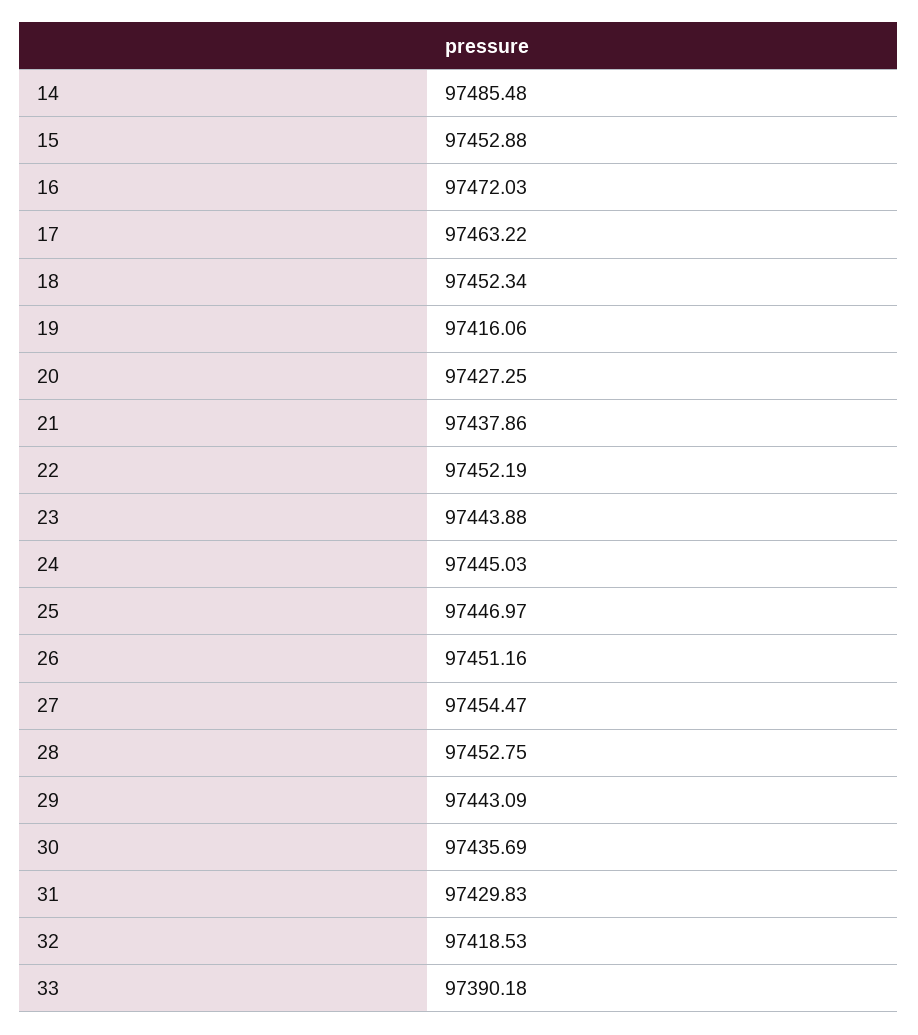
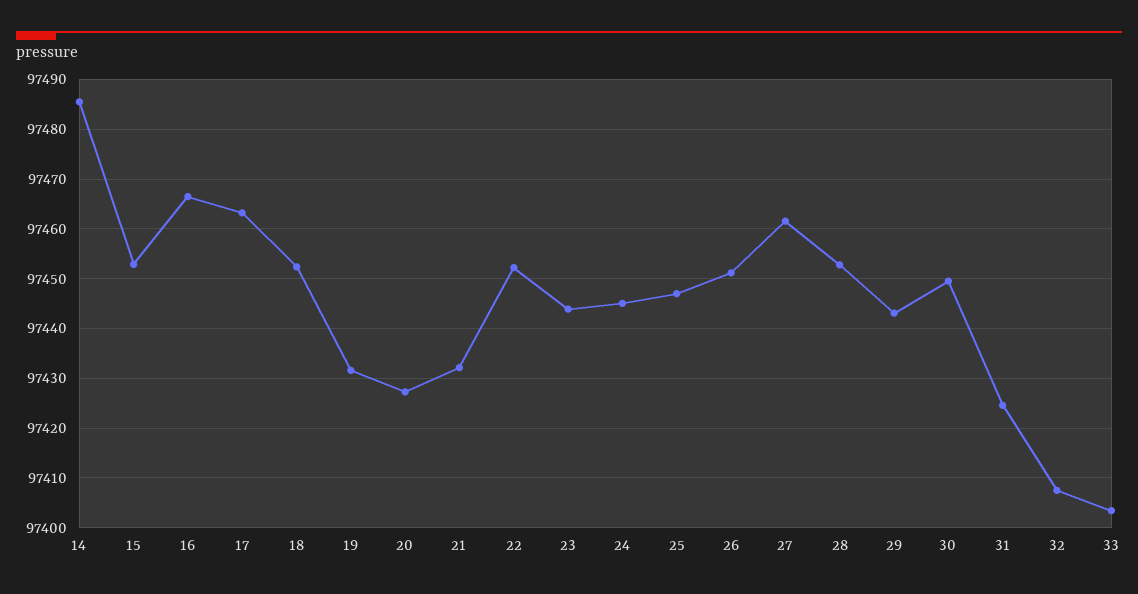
16: 97472.03 -> 97466
19: 97416.06 -> 97432
21: 97437.86 -> 97432
27: 97454.47 -> 97462
30: 97435.69 -> 97450
31: 97429.83 -> 97424
32: 97418.53 -> 97408
33: 97390.18 -> 97404

